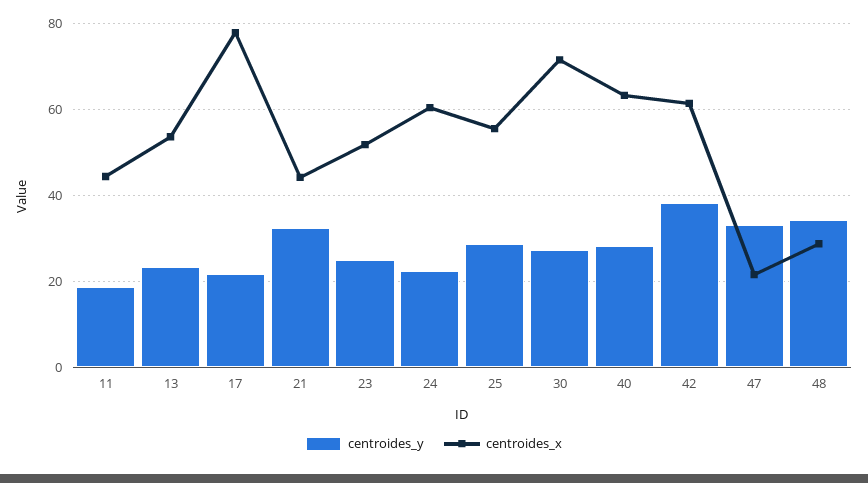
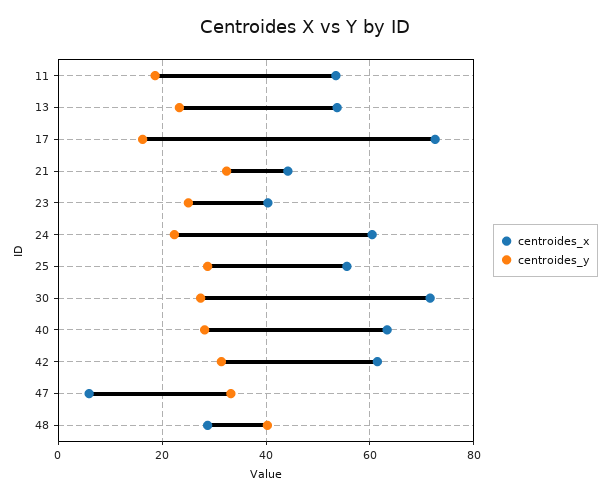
centroides_x, 11: 44 -> 54
centroides_y, 17: 22 -> 16
centroides_x, 17: 78 -> 72
centroides_x, 23: 52 -> 40
centroides_y, 42: 38 -> 32
centroides_x, 47: 22 -> 6
centroides_y, 48: 34 -> 40

